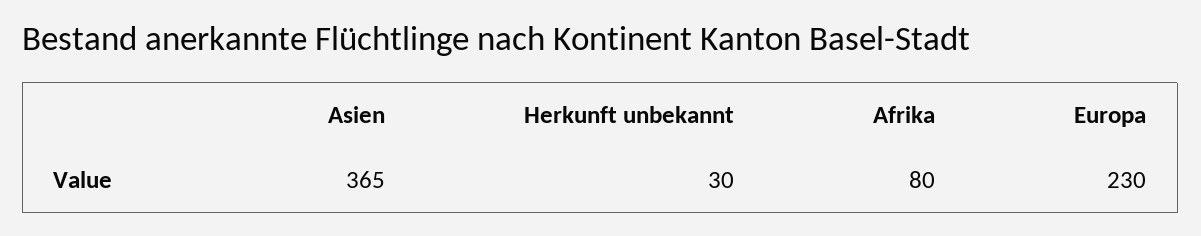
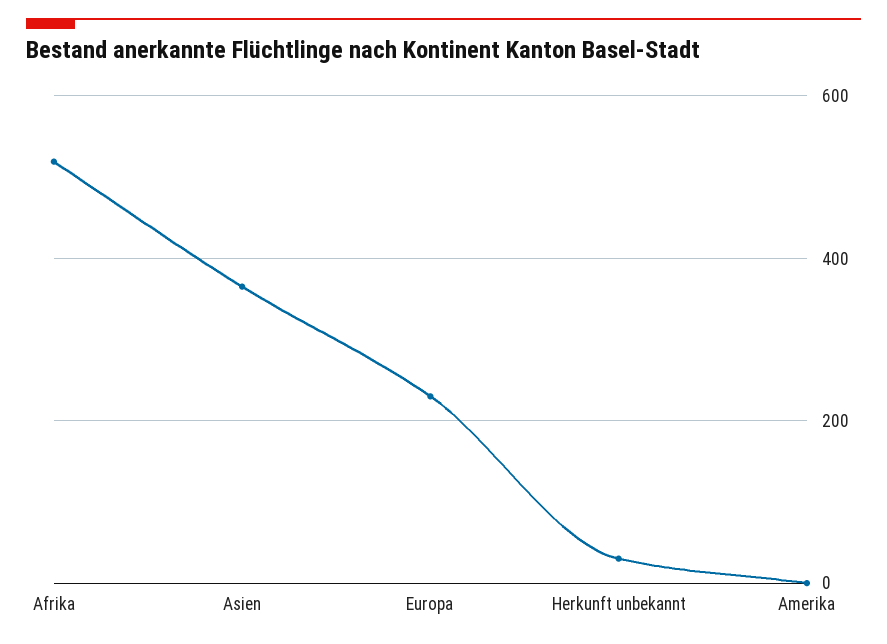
Afrika: 80 -> 520
Amerika: none -> 0

